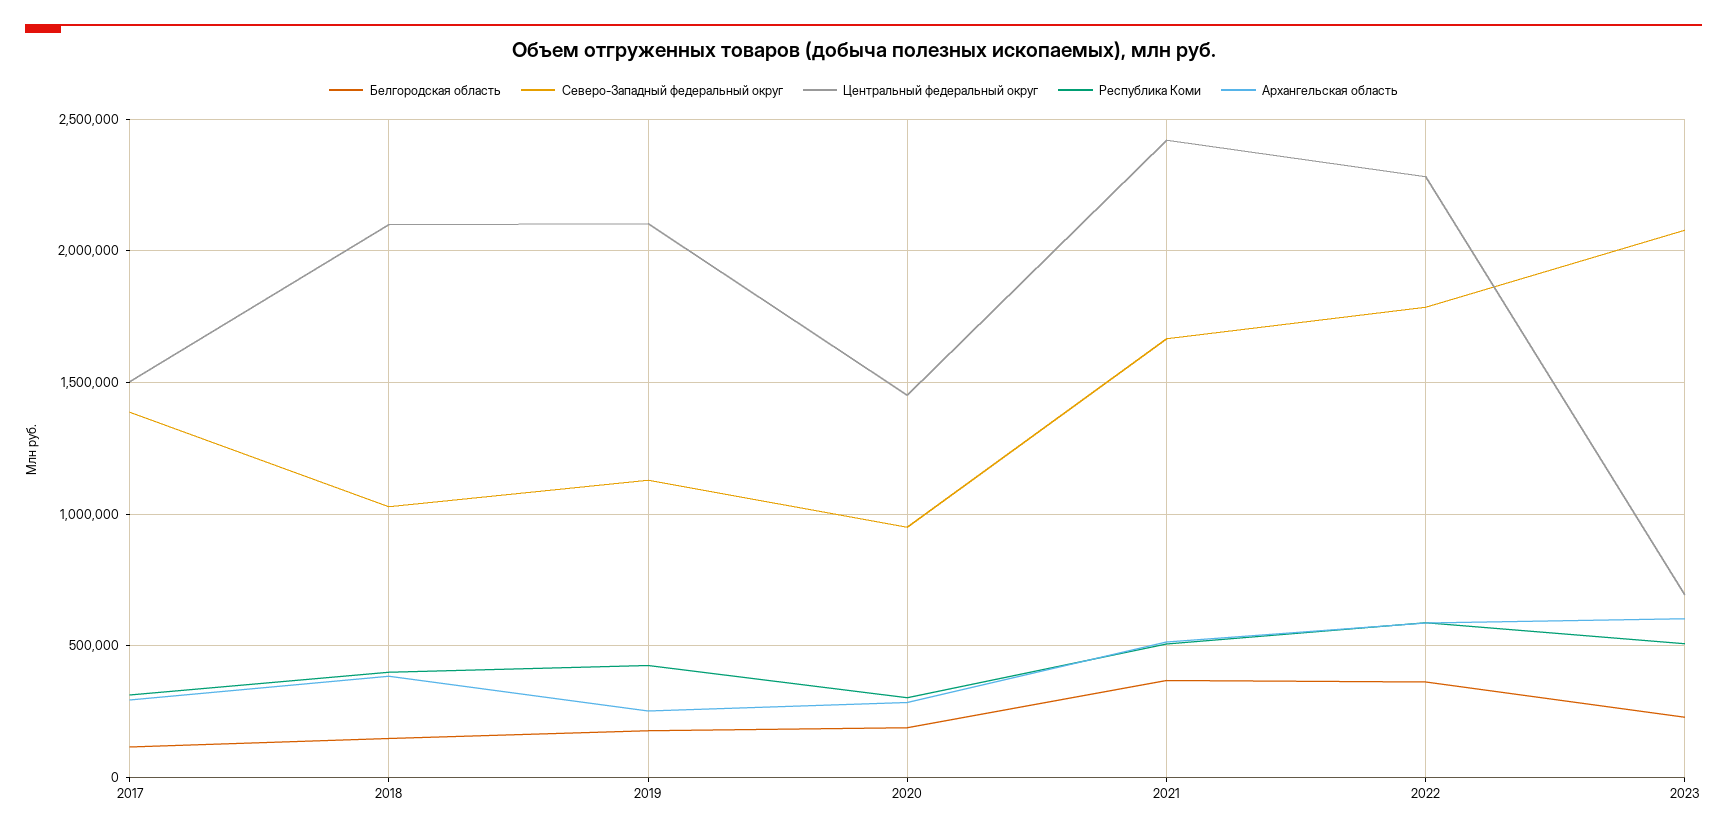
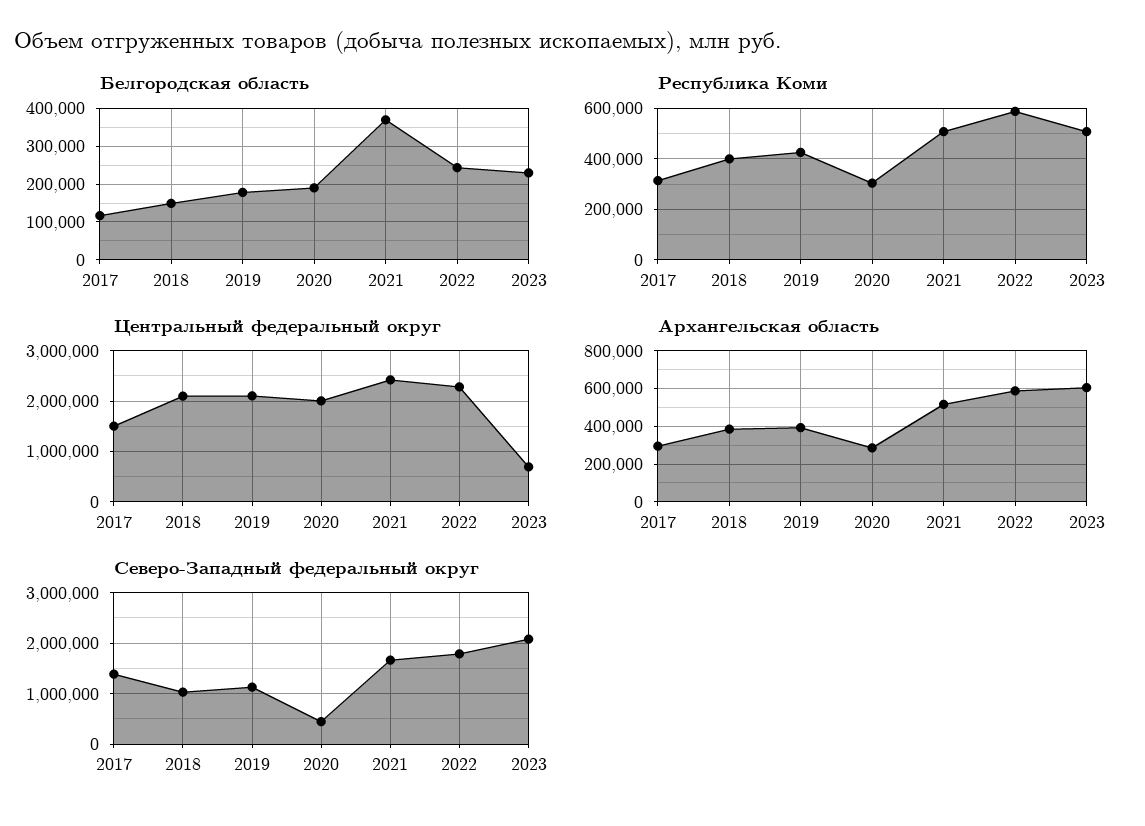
Архангельская область, 2019: 250000 -> 400000
Северо-Западный федеральный округ, 2020: 950000 -> 400000
Центральный федеральный округ, 2020: 1450000 -> 2000000
Белгородская область, 2022: 350000 -> 240000

